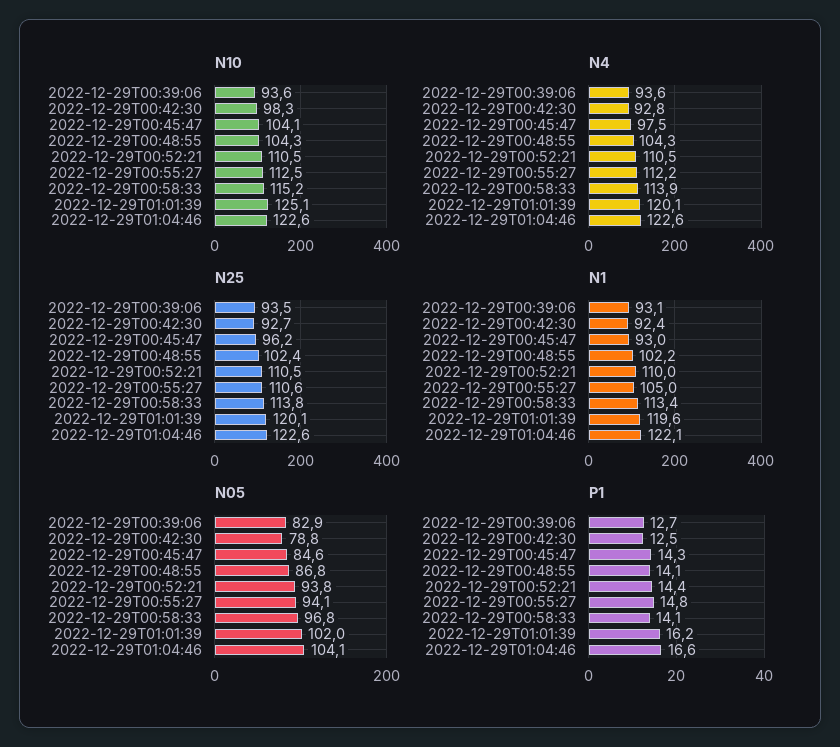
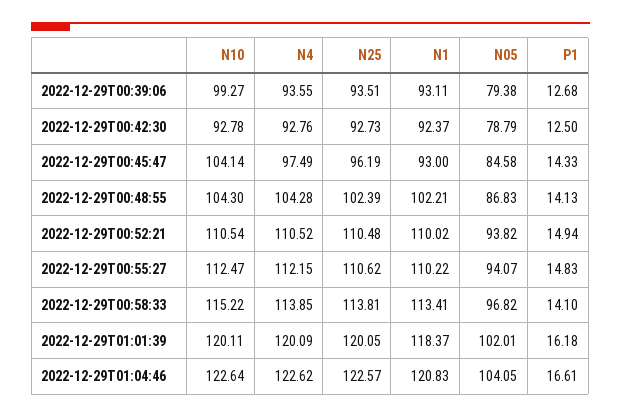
N10, 2022-12-29T00:39:06: 93.6 -> 99.27
N10, 2022-12-29T00:42:30: 98.3 -> 92.78
N10, 2022-12-29T01:01:39: 125.1 -> 120.11
N1, 2022-12-29T00:55:27: 105 -> 110.22
N1, 2022-12-29T01:01:39: 119.6 -> 118.37
N1, 2022-12-29T01:04:46: 122.1 -> 120.83
N05, 2022-12-29T00:39:06: 82.9 -> 79.38
P1, 2022-12-29T00:52:21: 14.4 -> 14.94

